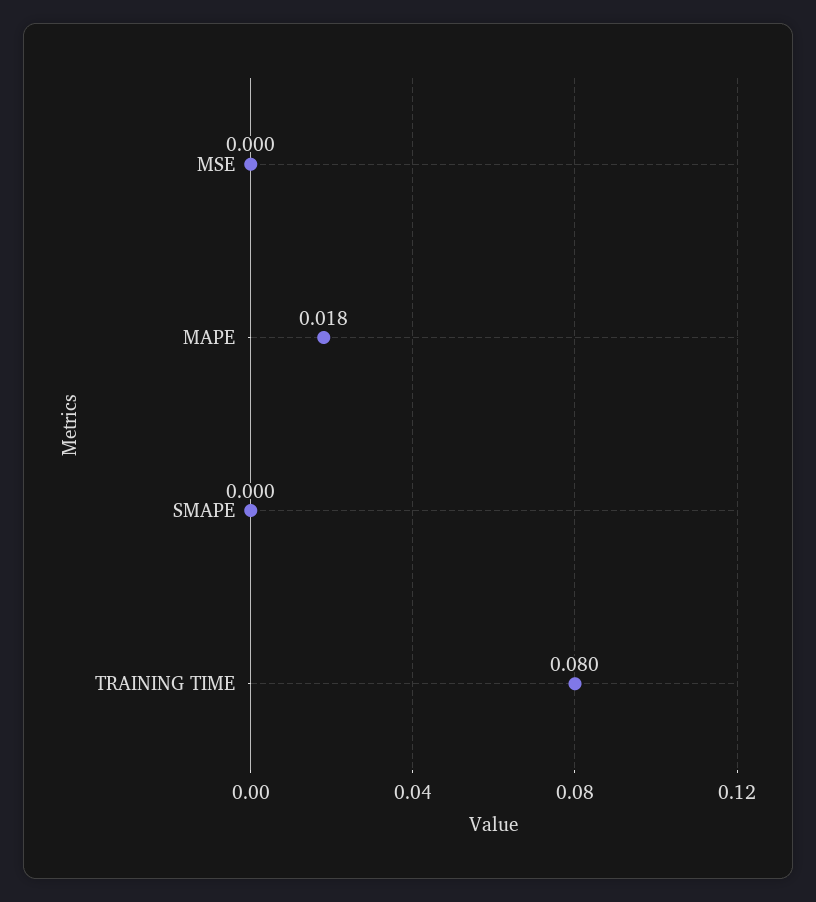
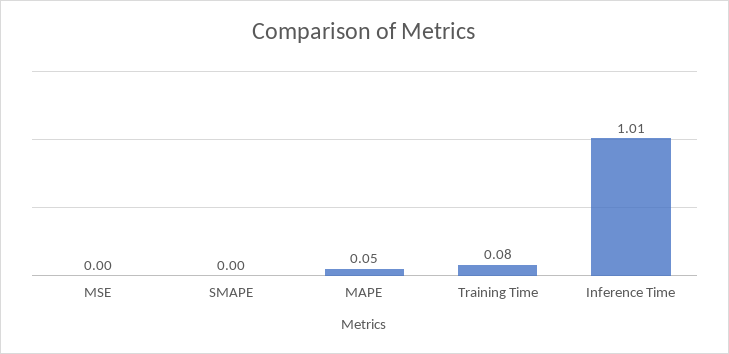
MAPE: 0.018 -> 0.05
Inference Time: none -> 1.01

